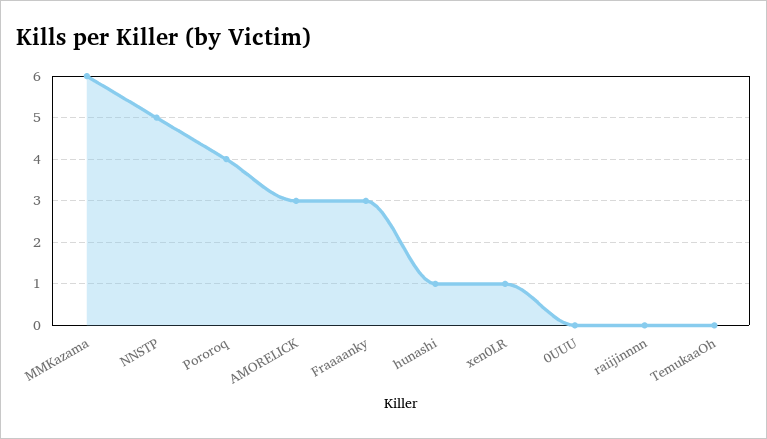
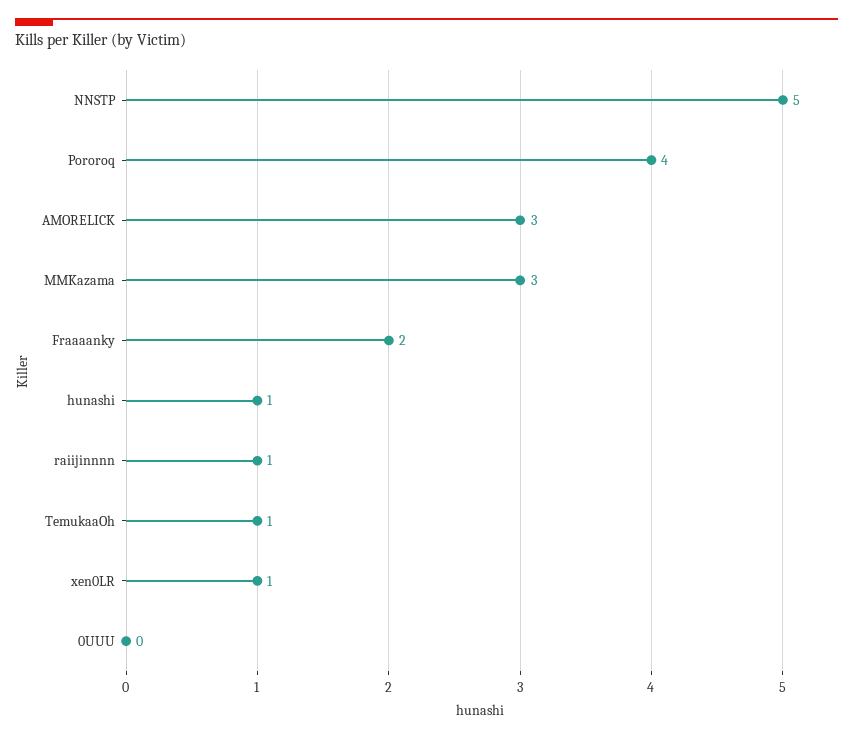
MMKazama: 6 -> 3
Fraaaanky: 3 -> 2
raiijinnnn: 0 -> 1
TemukaaOh: 0 -> 1

